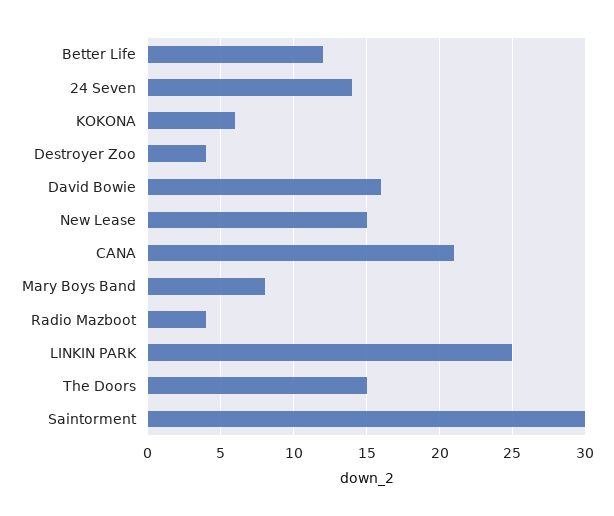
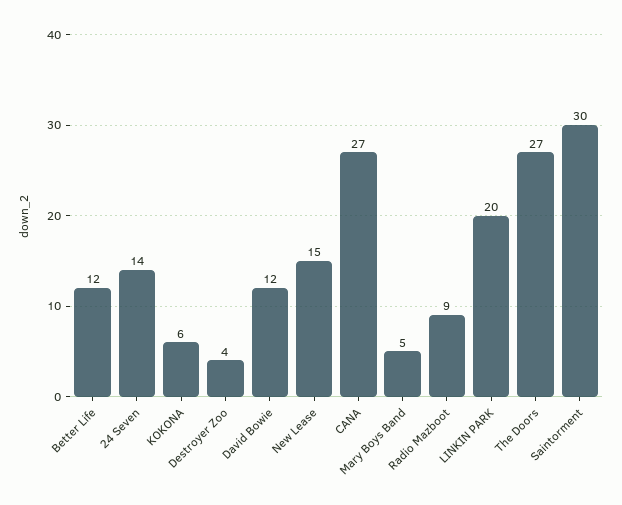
David Bowie: 16 -> 12
CANA: 21 -> 27
Mary Boys Band: 8 -> 5
Radio Mazboot: 4 -> 9
LINKIN PARK: 25 -> 20
The Doors: 15 -> 27

